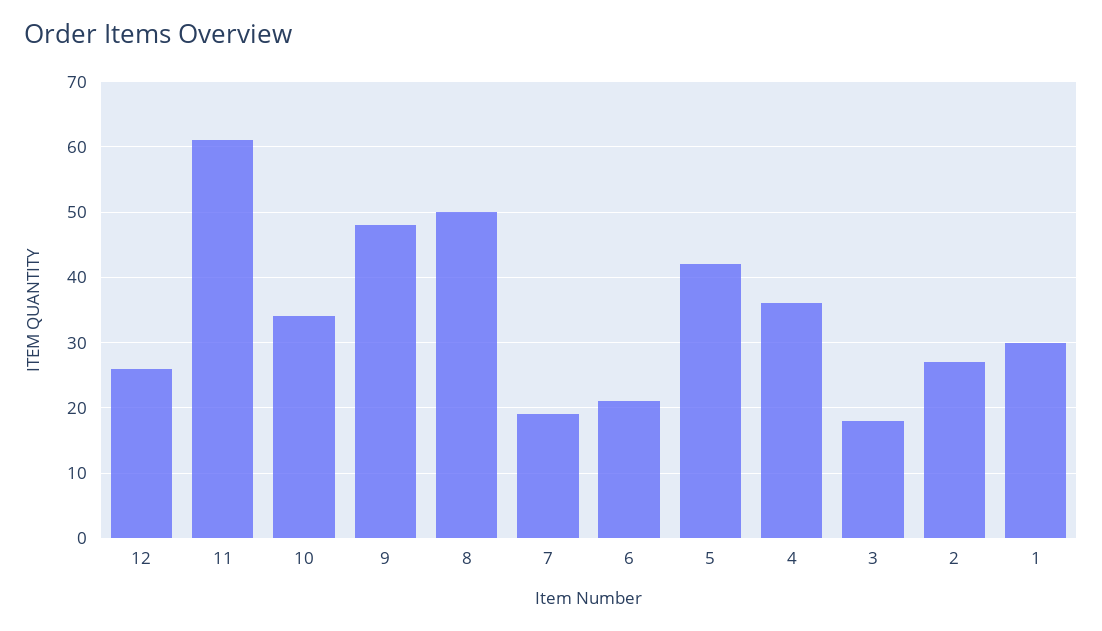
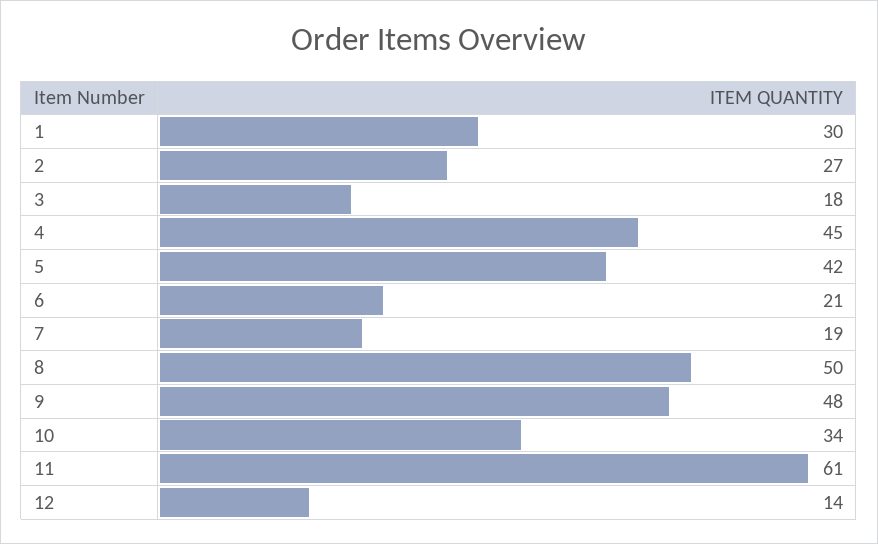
12: 26 -> 14
4: 36 -> 45

